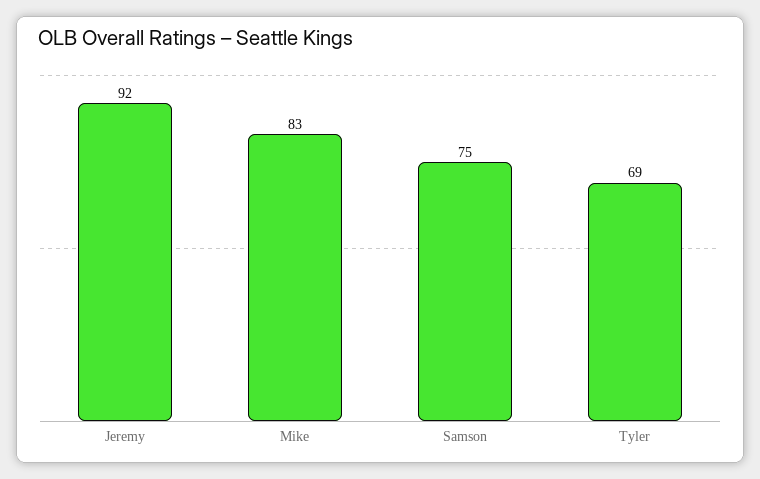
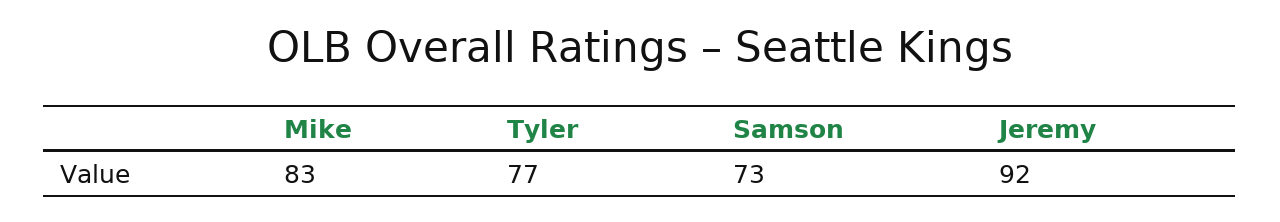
Samson: 75 -> 73
Tyler: 69 -> 77

